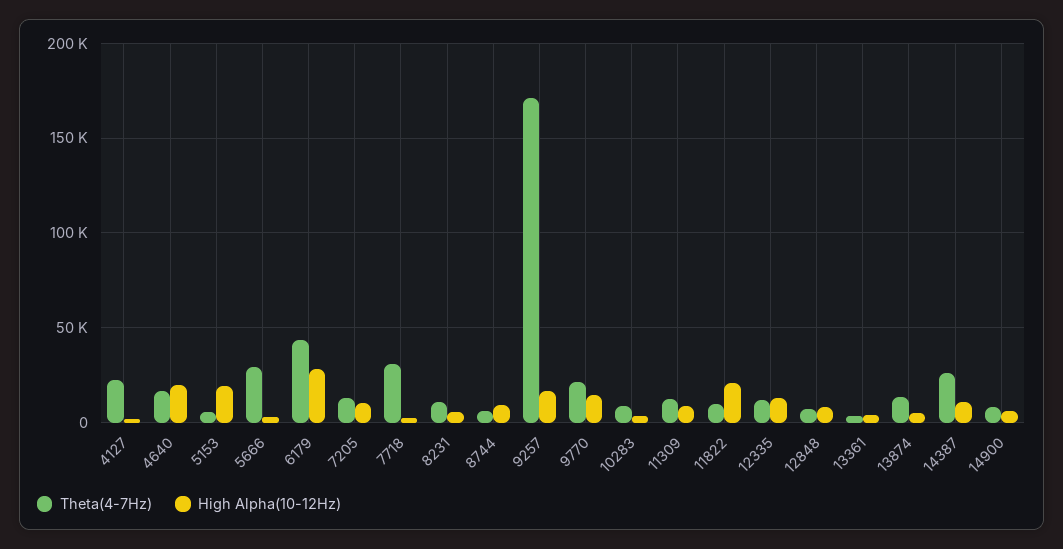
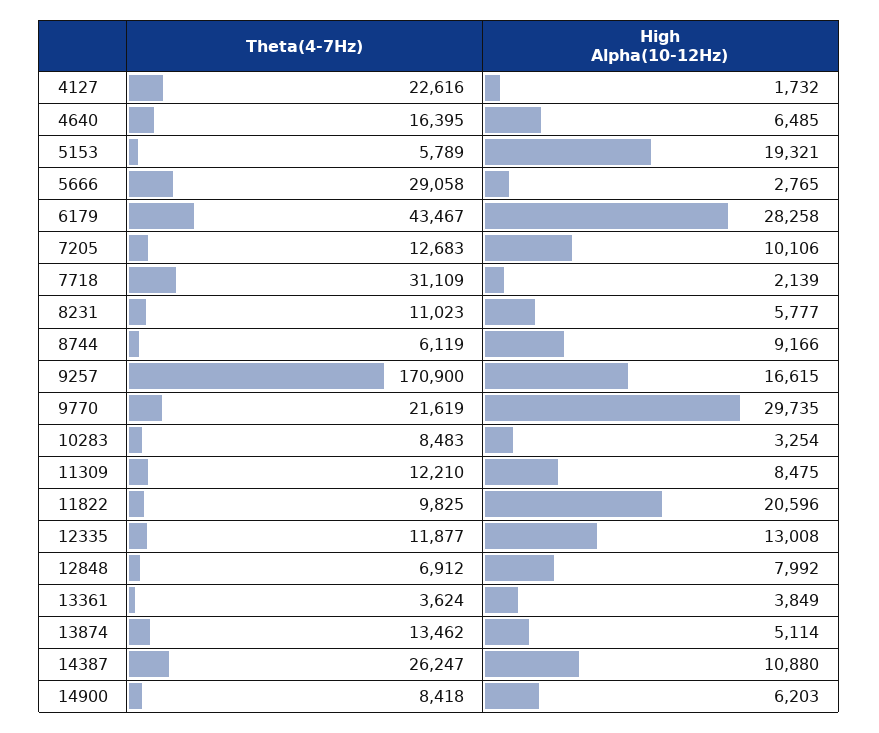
High Alpha(10-12Hz), 4640: 20000 -> 6485
High Alpha(10-12Hz), 9770: 15000 -> 29735

